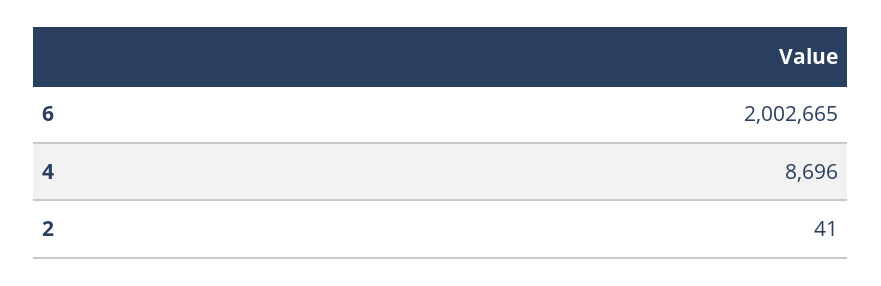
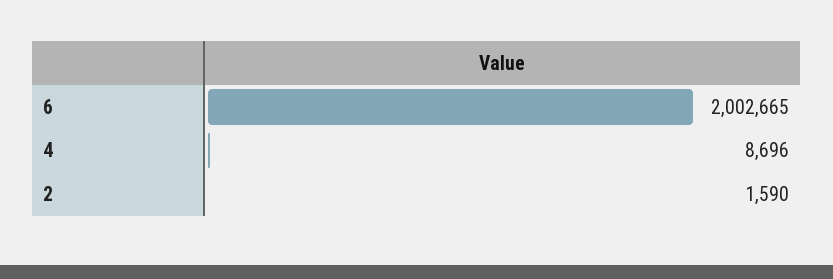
2: 41 -> 1590

